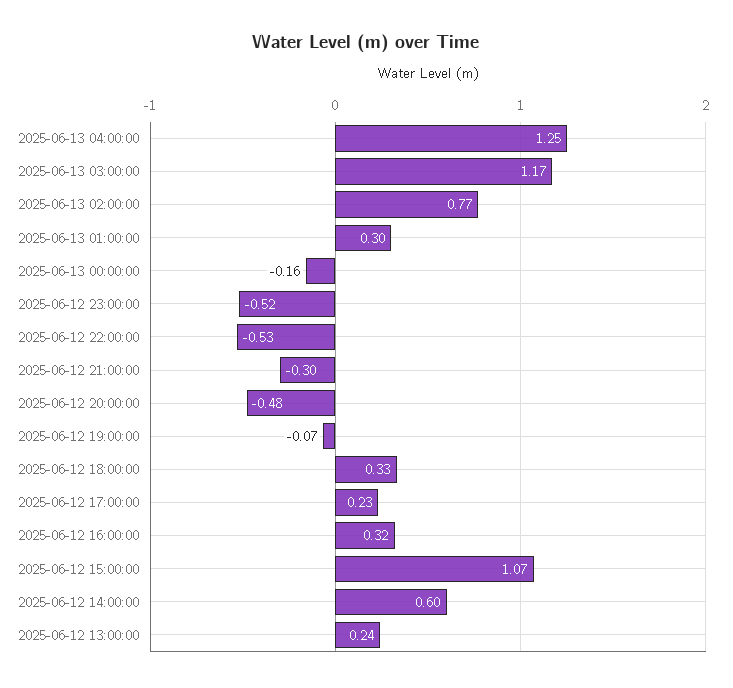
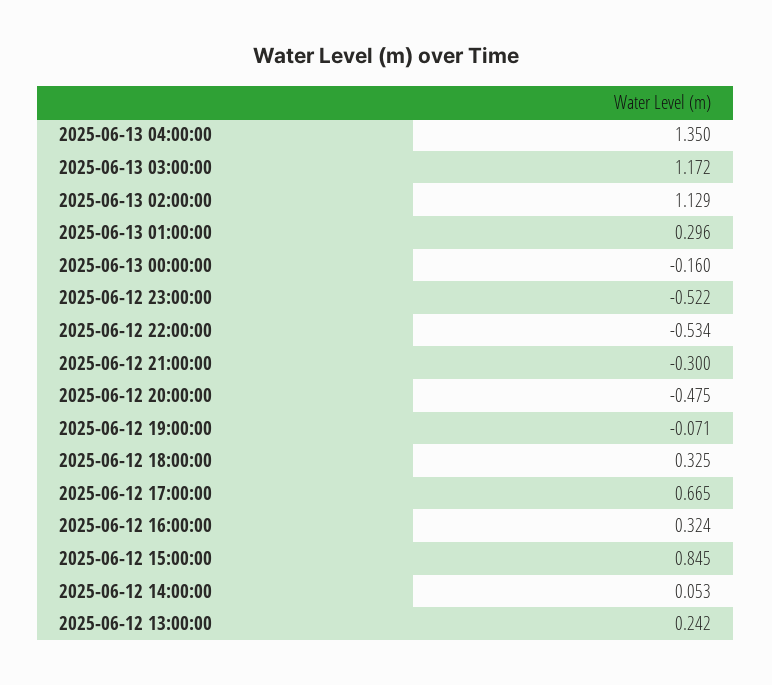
2025-06-13 04:00:00: 1.25 -> 1.35
2025-06-13 02:00:00: 0.77 -> 1.129
2025-06-12 17:00:00: 0.23 -> 0.665
2025-06-12 15:00:00: 1.07 -> 0.845
2025-06-12 14:00:00: 0.6 -> 0.053

